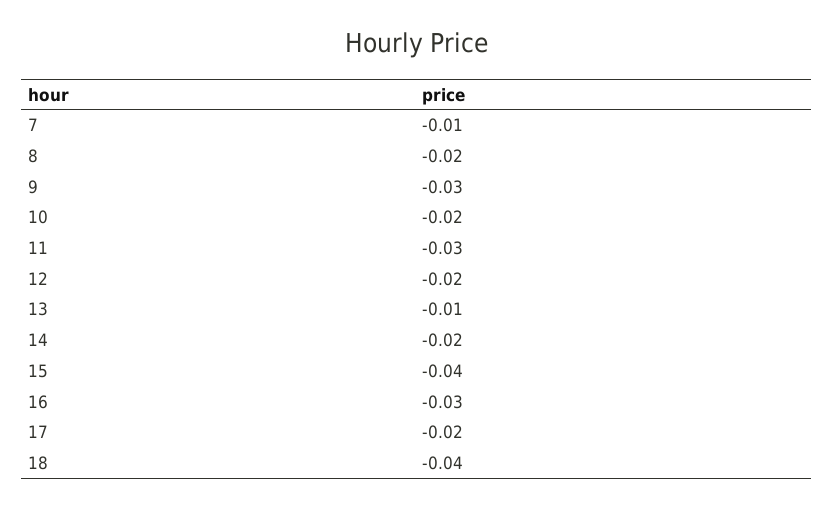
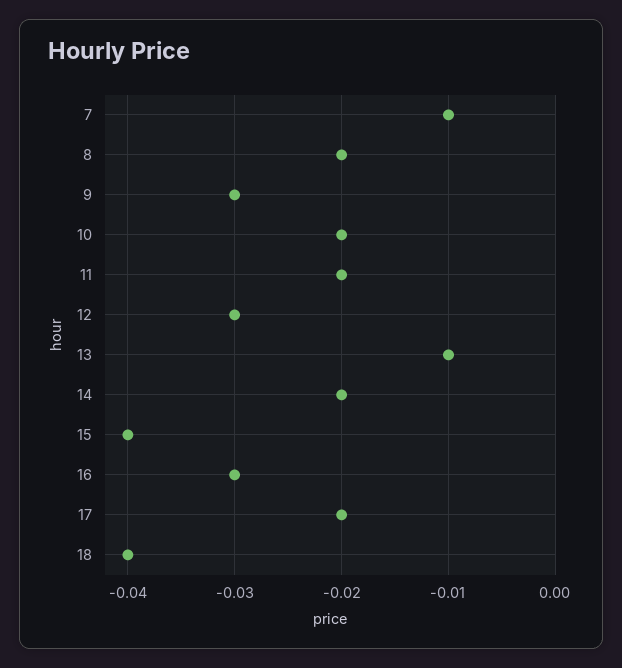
11: -0.03 -> -0.02
12: -0.02 -> -0.03

